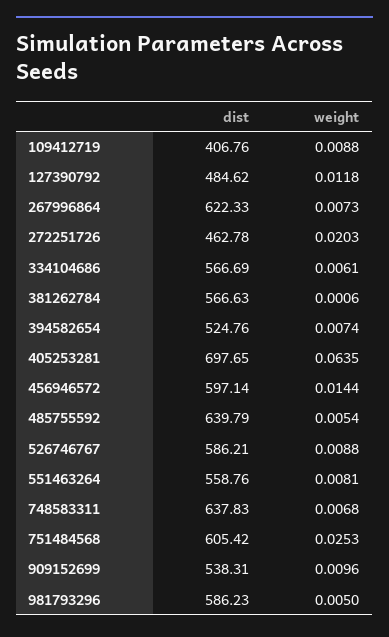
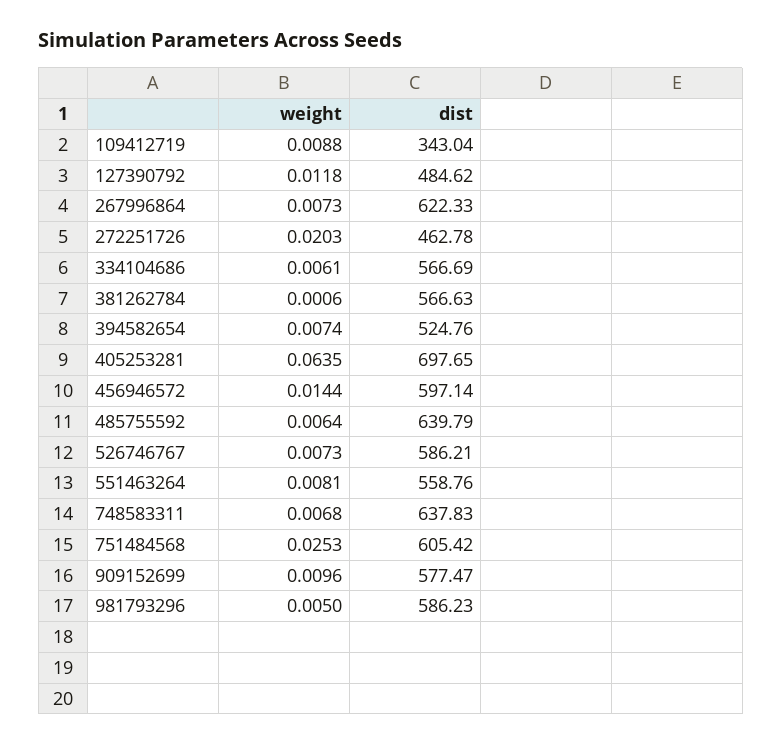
dist, 109412719: 406.76 -> 343.04
weight, 485755592: 0.0054 -> 0.0064
weight, 526746767: 0.0088 -> 0.0073
dist, 909152699: 538.31 -> 577.47

